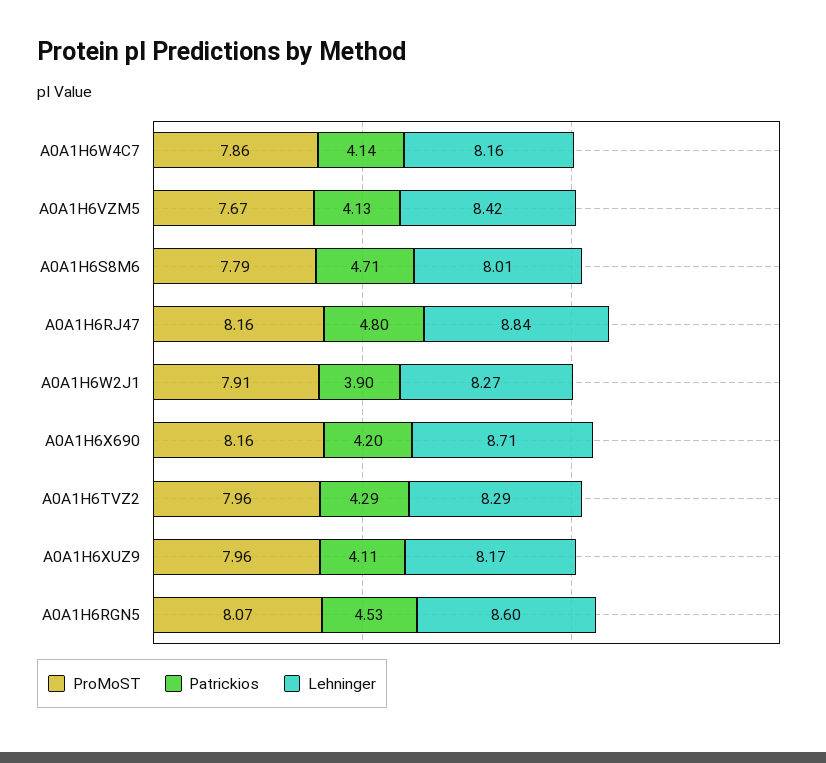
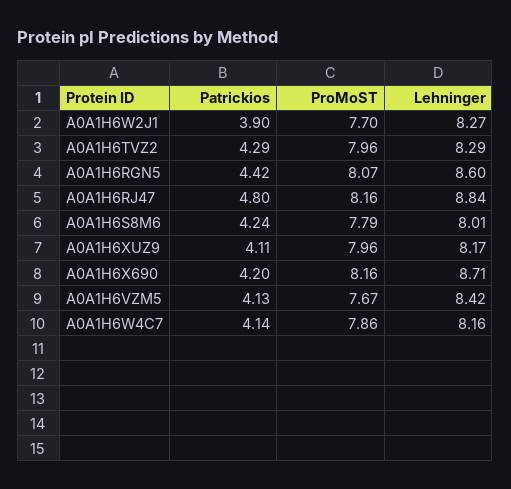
Patrickios, A0A1H6S8M6: 4.71 -> 4.24
ProMoST, A0A1H6W2J1: 7.91 -> 7.7
Patrickios, A0A1H6RGN5: 4.53 -> 4.42

